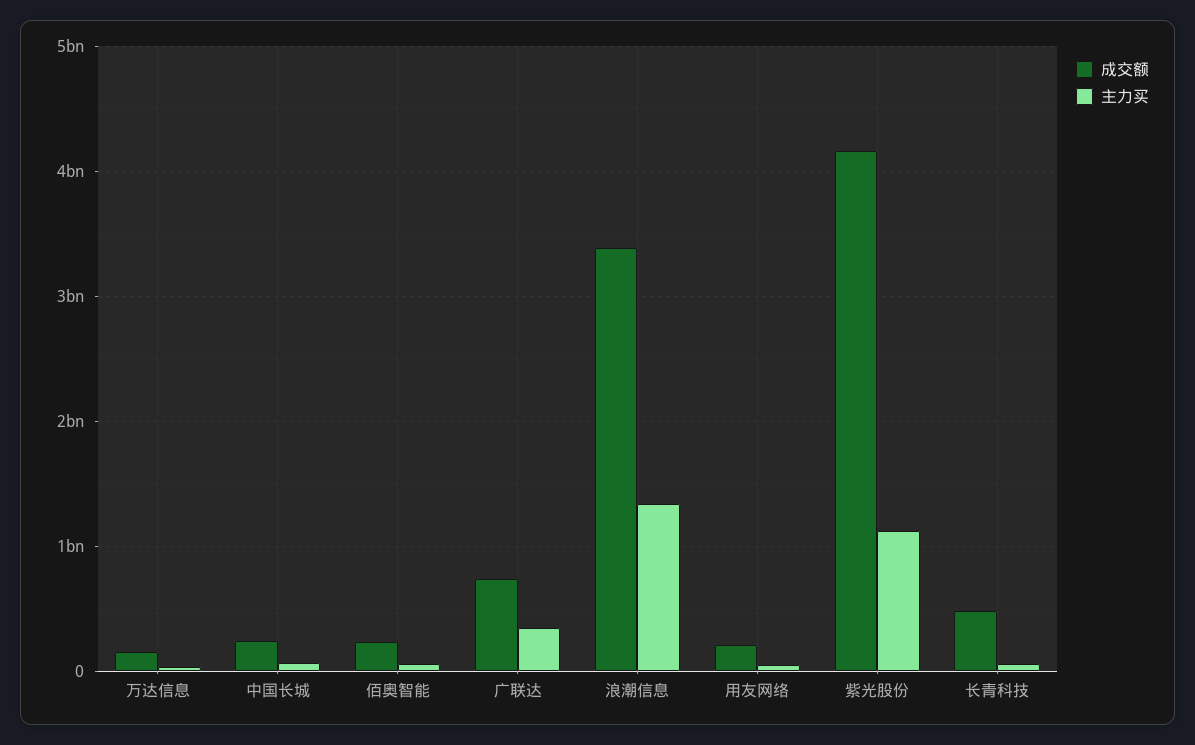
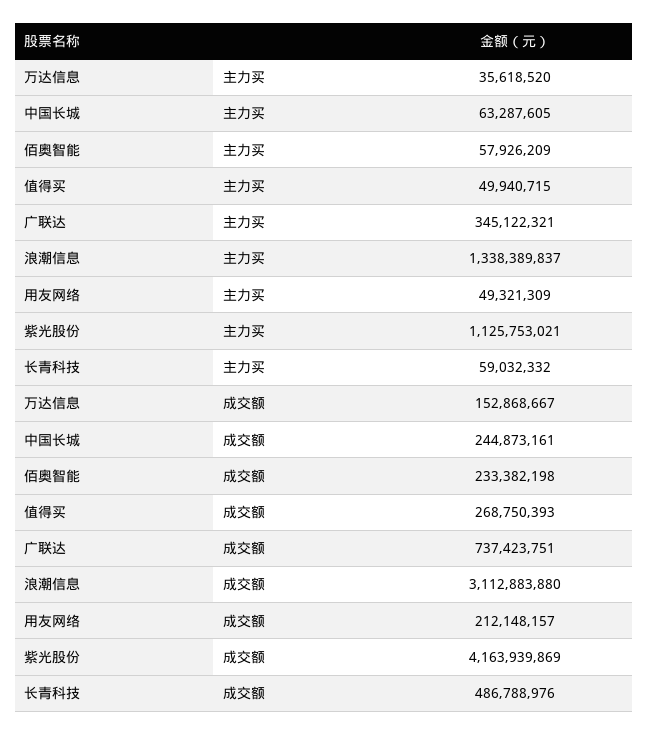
成交额, 浪潮信息: 3400000000 -> 3112883880
主力买, 值得买: none -> 49940715
成交额, 值得买: none -> 268750393

